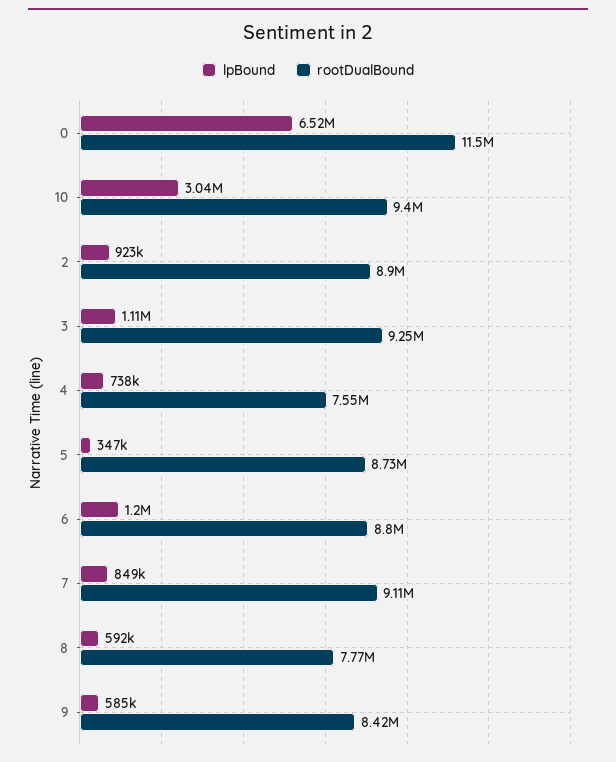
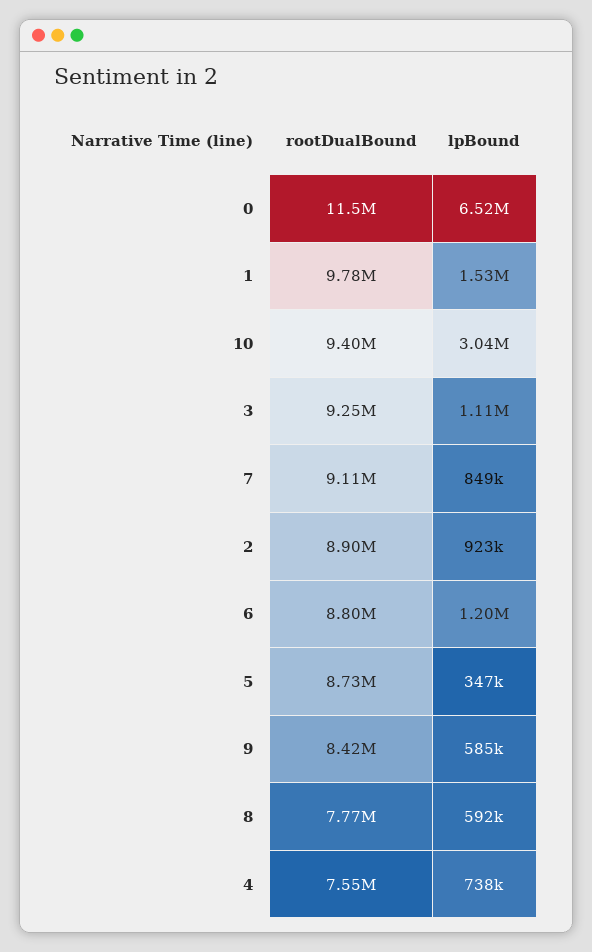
rootDualBound, 1: none -> 9780000
lpBound, 1: none -> 1530000

